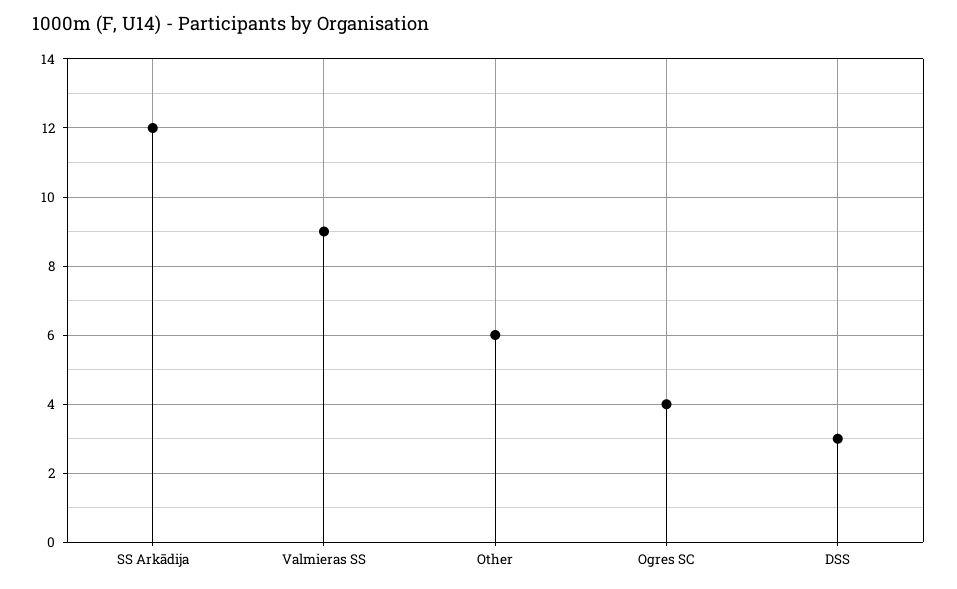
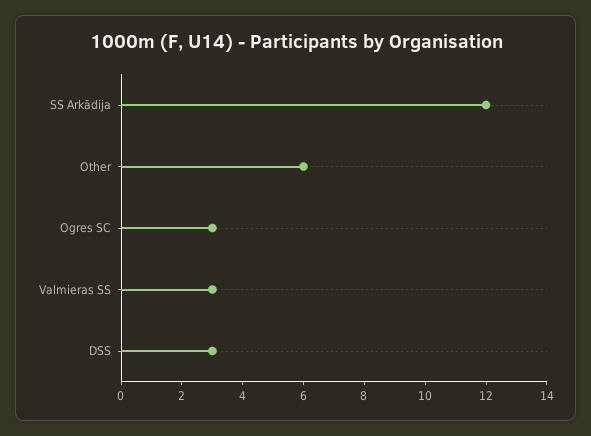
Valmieras SS: 9 -> 3
Ogres SC: 4 -> 3

